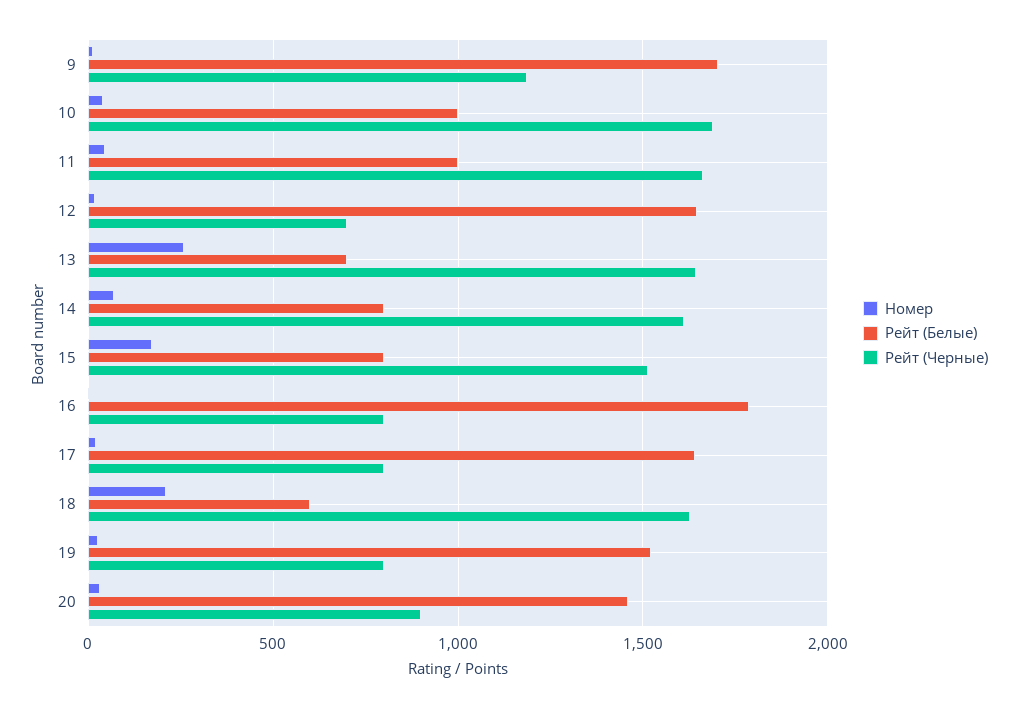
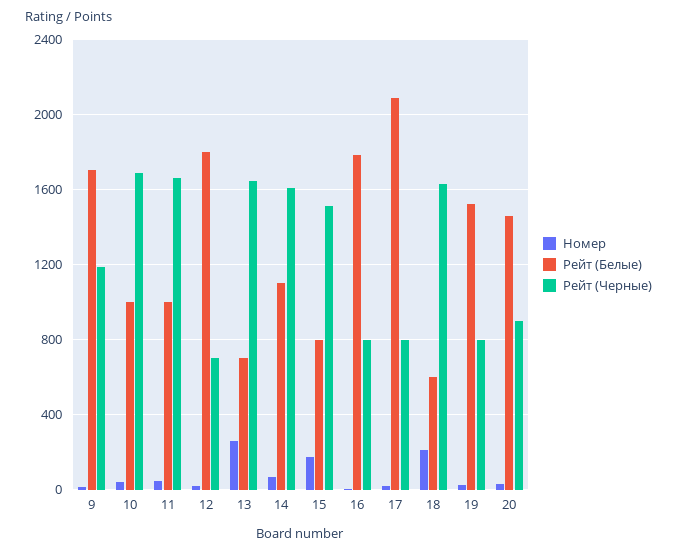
Рейт (Белые), 12: 1650 -> 1800
Рейт (Белые), 14: 800 -> 1100
Рейт (Белые), 17: 1650 -> 2100

